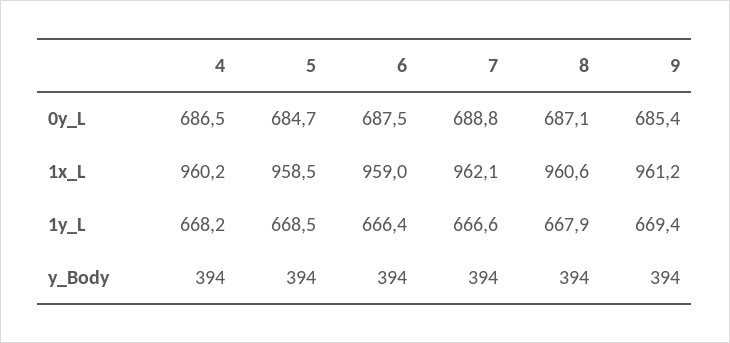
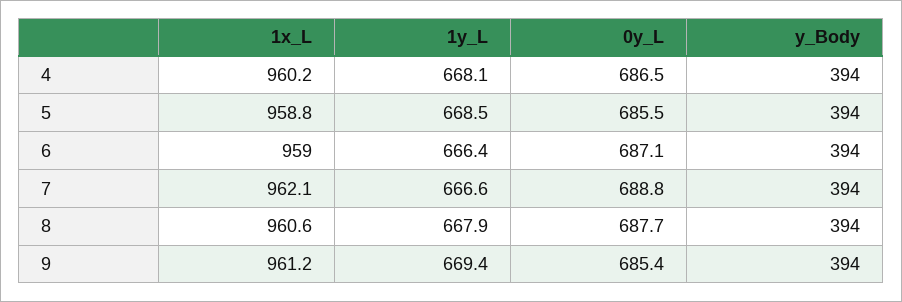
5, 0y_L: 684.7 -> 685.5
6, 0y_L: 687.5 -> 687.1
8, 0y_L: 687.1 -> 687.7
5, 1x_L: 958.5 -> 958.8
4, 1y_L: 668.2 -> 668.1

